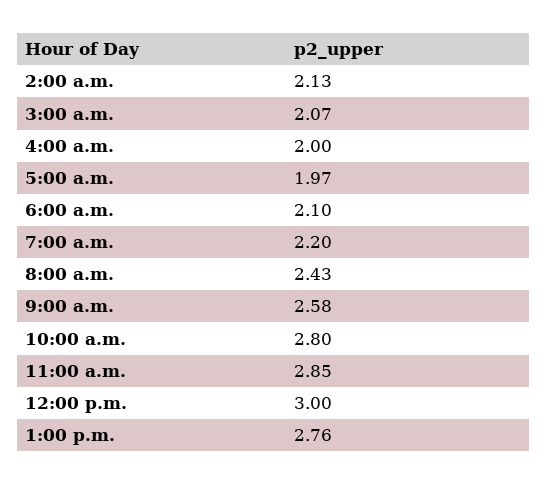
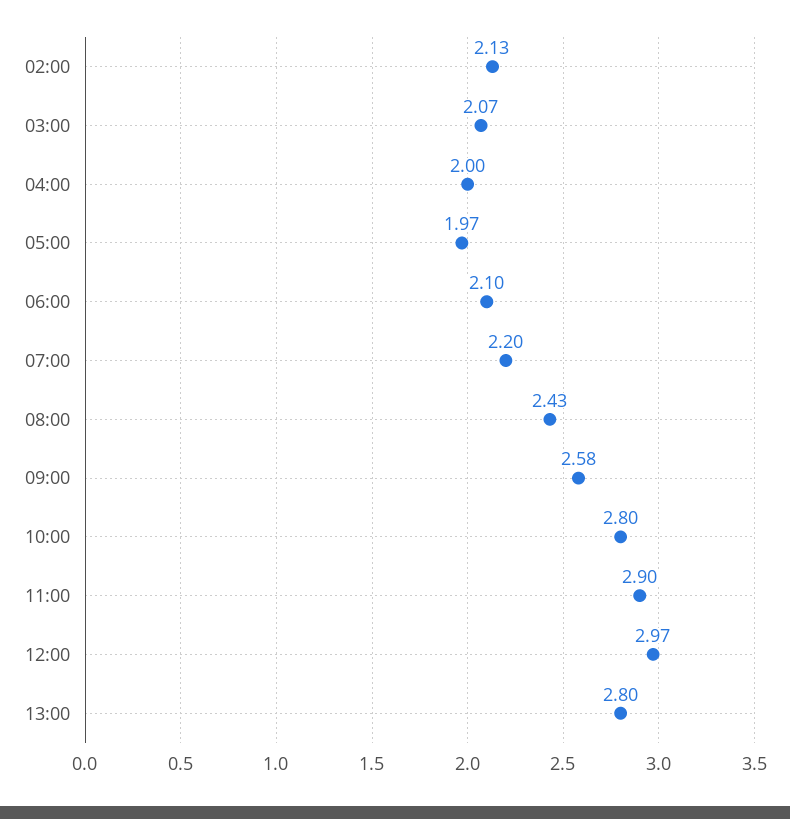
11:00 a.m.: 2.85 -> 2.9
12:00 p.m.: 3 -> 2.97
1:00 p.m.: 2.76 -> 2.8

